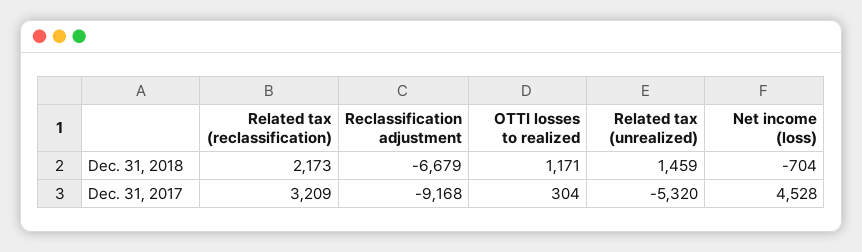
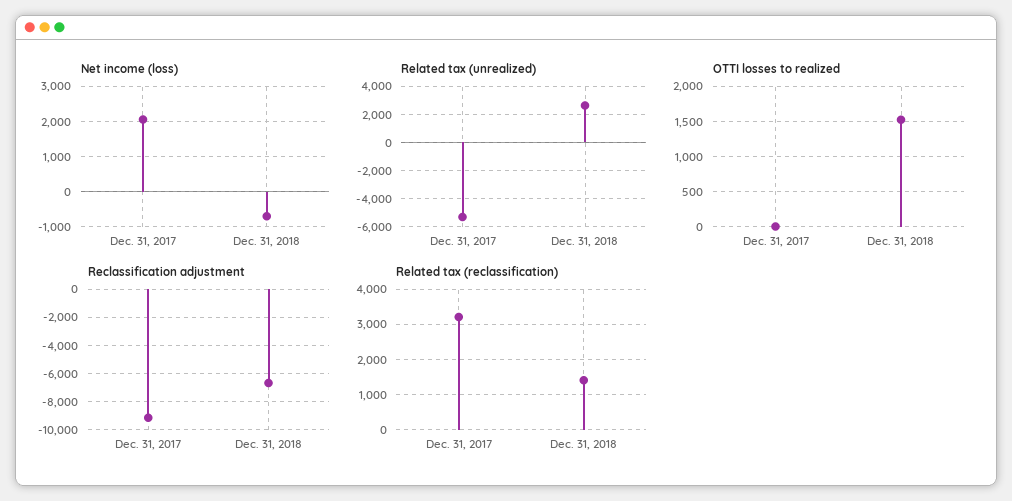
Related tax (reclassification), Dec. 31, 2018: 2173 -> 1400
OTTI losses to realized, Dec. 31, 2018: 1171 -> 1500
Related tax (unrealized), Dec. 31, 2018: 1459 -> 2500
OTTI losses to realized, Dec. 31, 2017: 304 -> 0
Net income (loss), Dec. 31, 2017: 4528 -> 2000

